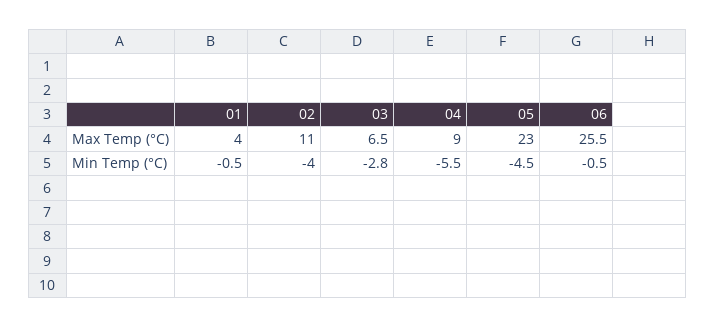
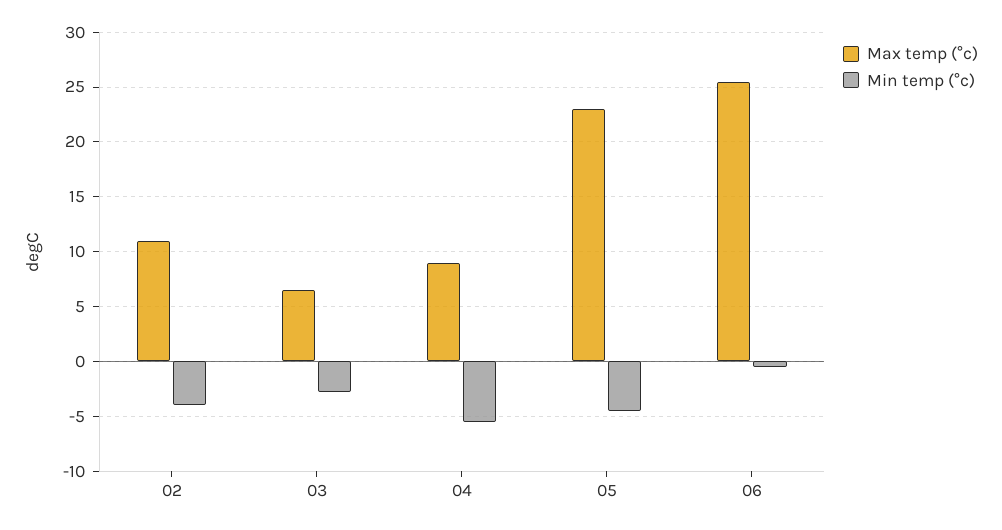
Max Temp (°C), 01: 4 -> none
Min Temp (°C), 01: -0.5 -> none

